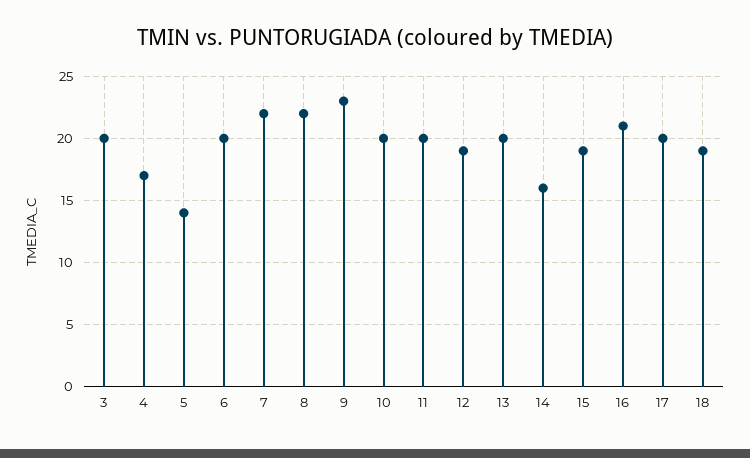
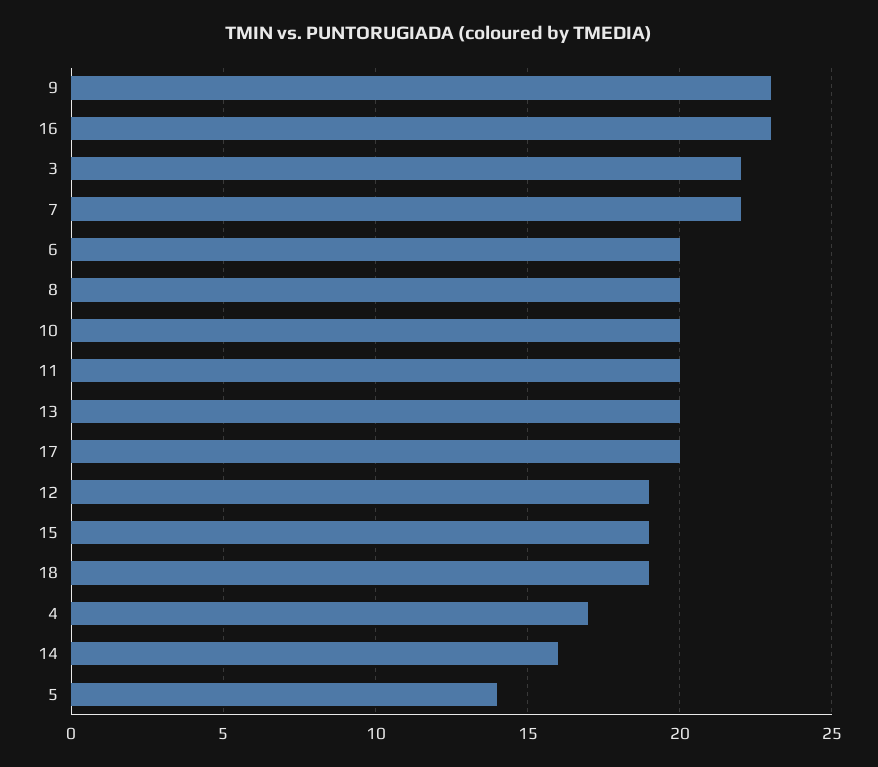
3: 20 -> 22
8: 22 -> 20
16: 21 -> 23

